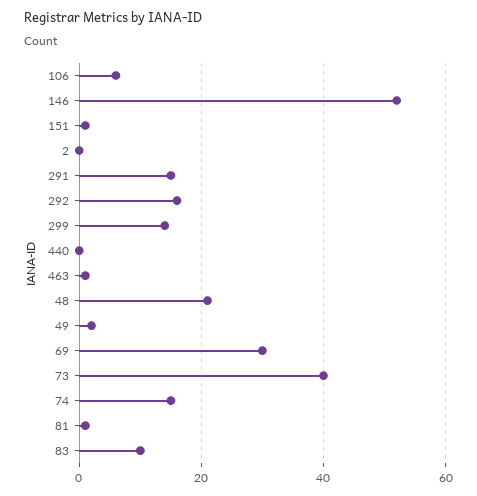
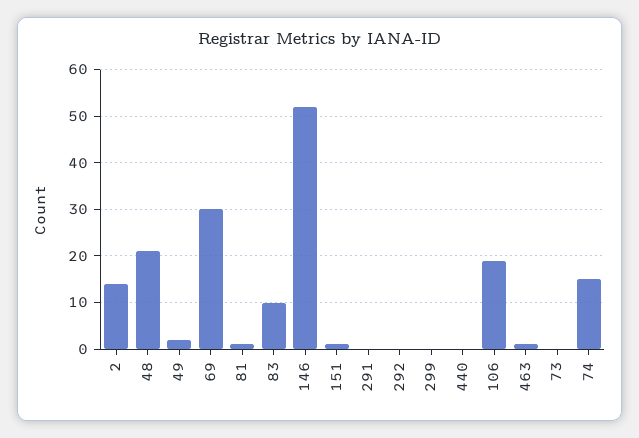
106: 5 -> 20
2: 0 -> 15
291: 15 -> 0
292: 15 -> 0
299: 15 -> 0
73: 40 -> 0

